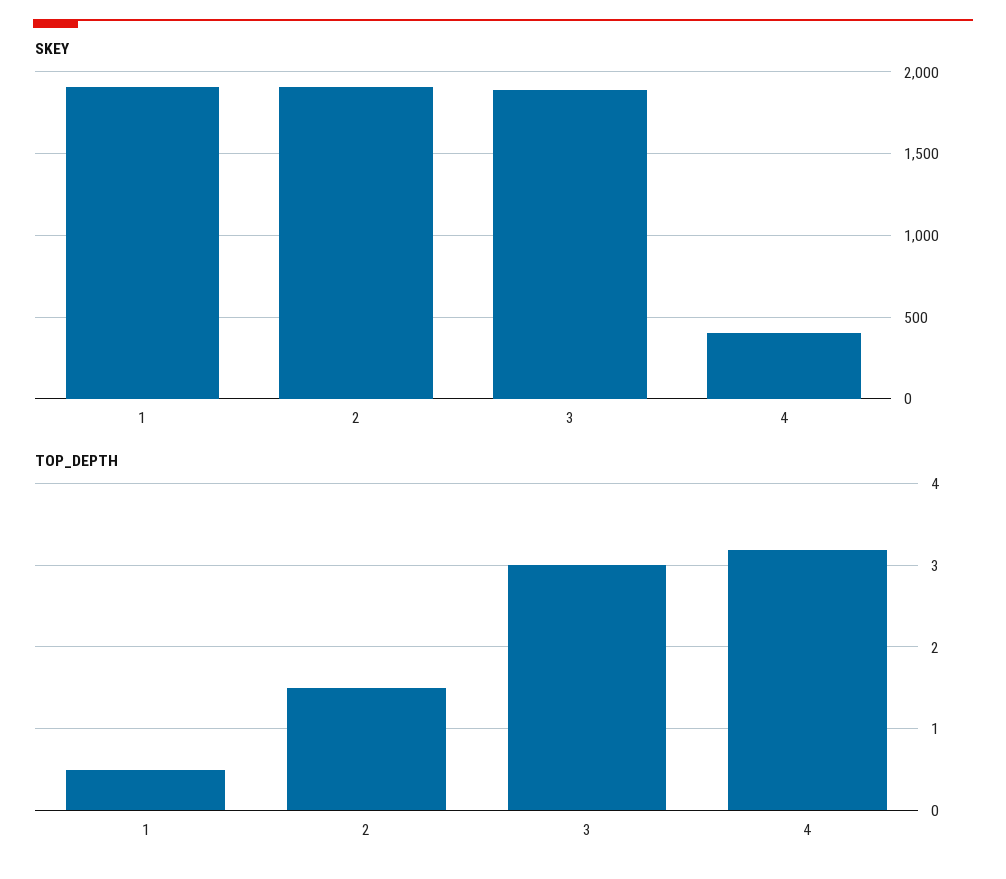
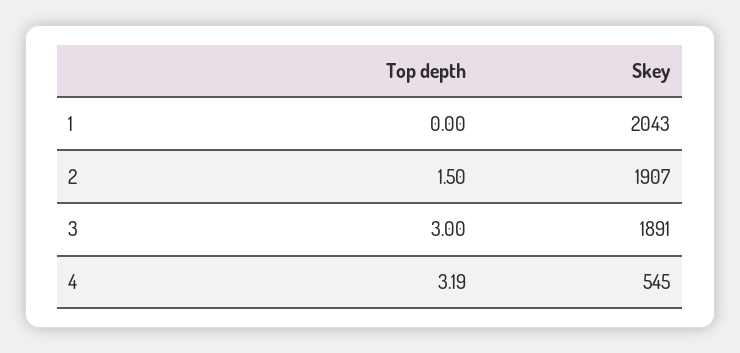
SKEY, 1: 1900 -> 2043
SKEY, 4: 400 -> 545
TOP_DEPTH, 1: 0.5 -> 0

